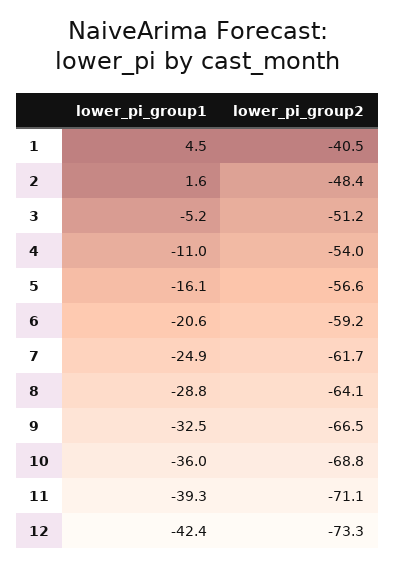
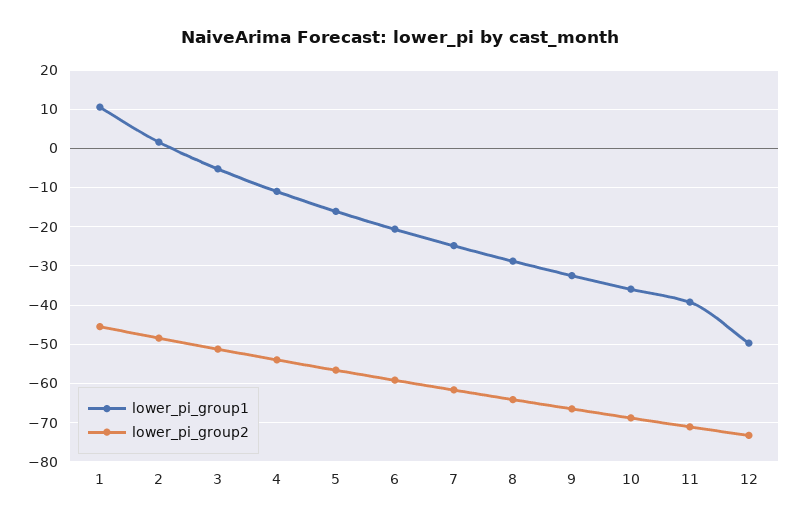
lower_pi_group1, 1: 4.5 -> 10
lower_pi_group2, 1: -40.5 -> -46
lower_pi_group1, 12: -42.4 -> -50

